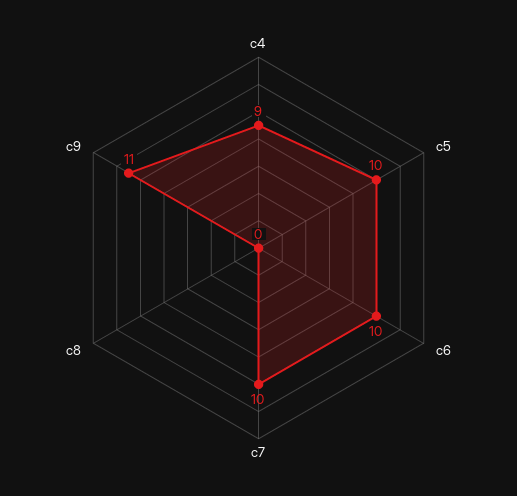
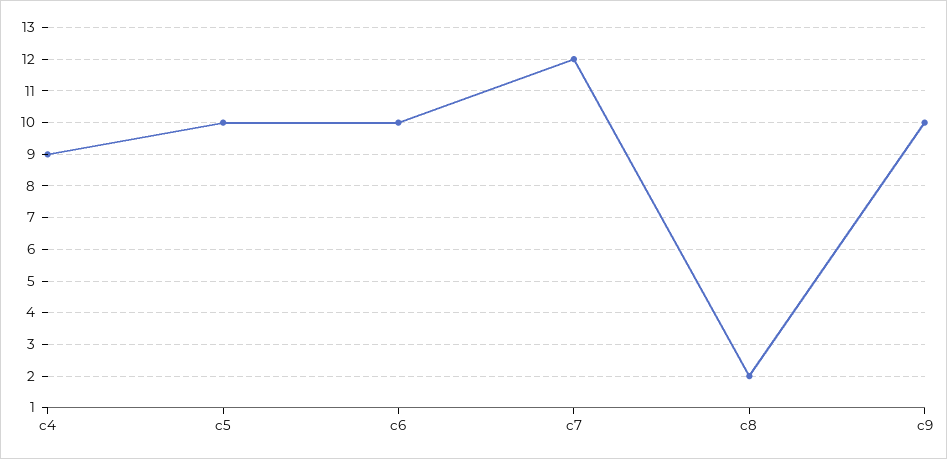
c7: 10 -> 12
c8: 0 -> 2
c9: 11 -> 10

